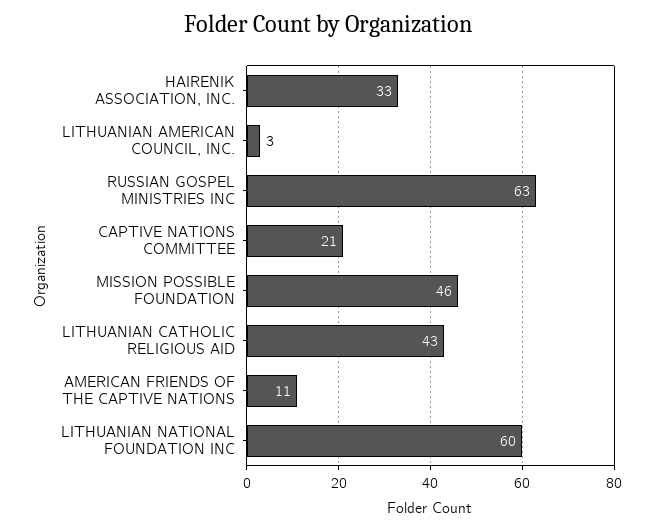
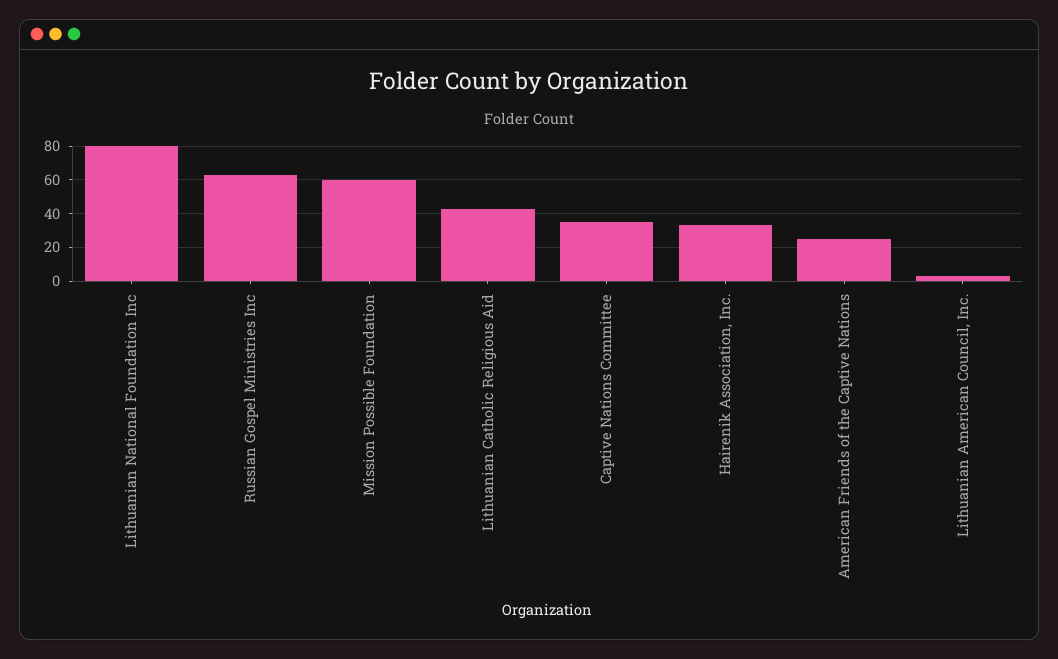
CAPTIVE NATIONS COMMITTEE: 21 -> 35
MISSION POSSIBLE FOUNDATION: 46 -> 60
AMERICAN FRIENDS OF THE CAPTIVE NATIONS: 11 -> 25
LITHUANIAN NATIONAL FOUNDATION INC: 60 -> 80

